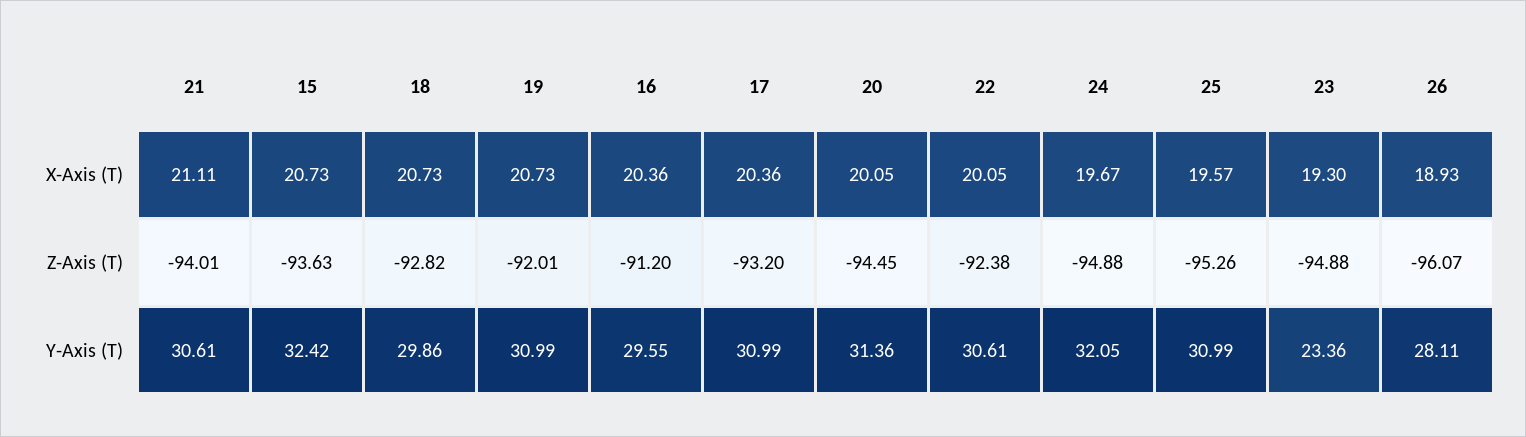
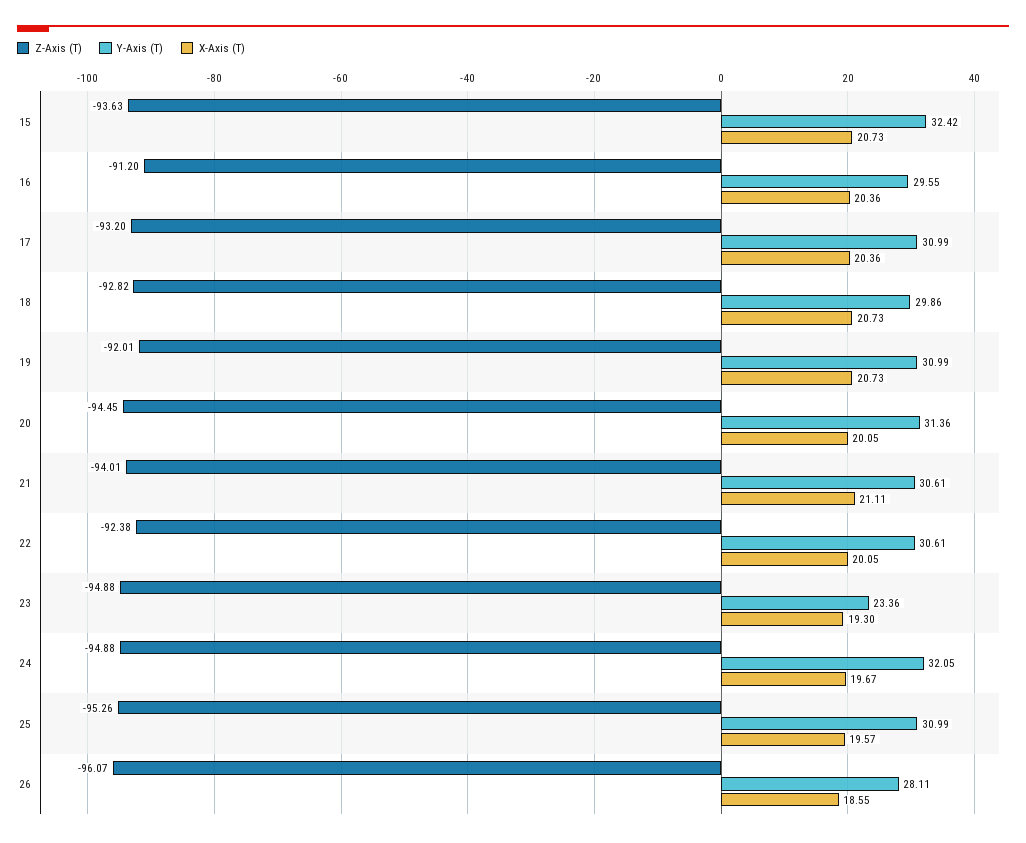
X-Axis (T), 26: 18.93 -> 18.55

